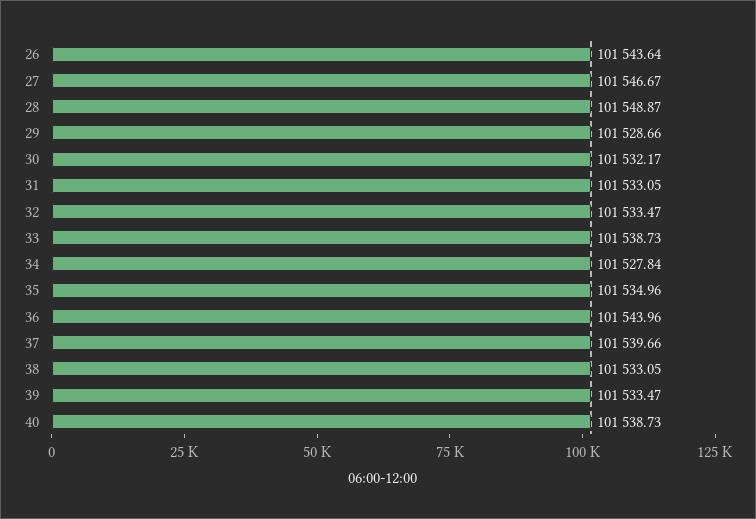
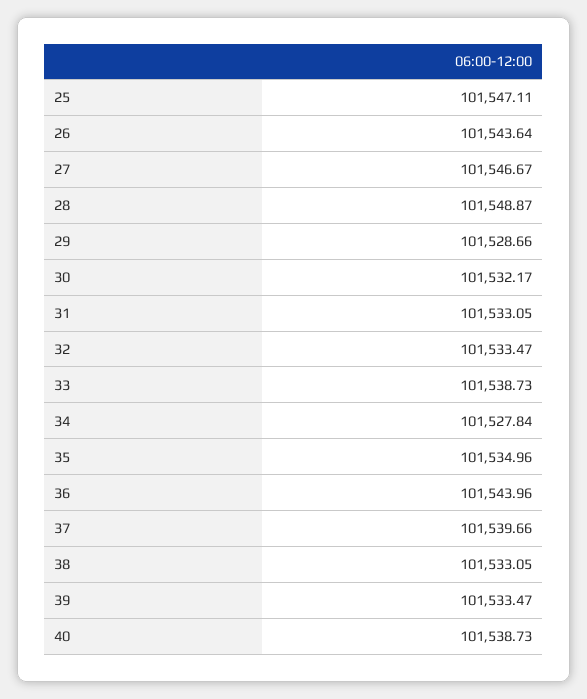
25: none -> 101547.11

